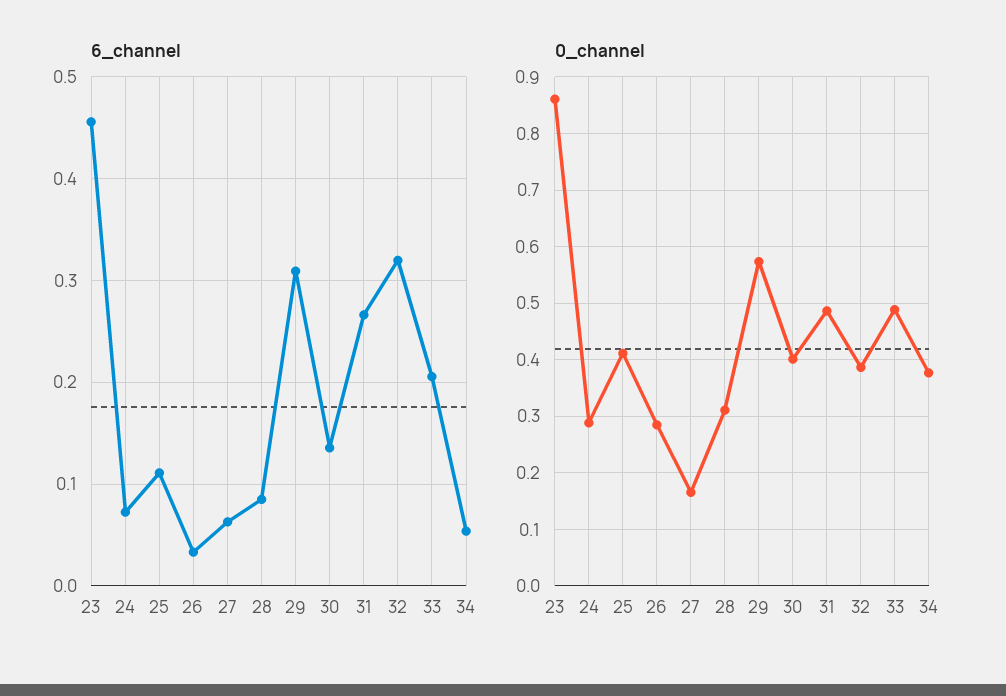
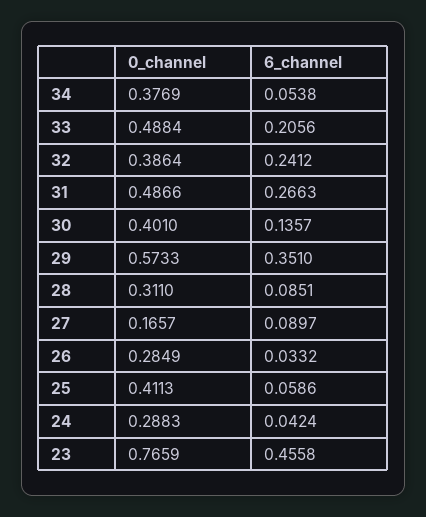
6_channel, 24: 0.07 -> 0.0424
6_channel, 25: 0.11 -> 0.0586
6_channel, 27: 0.06 -> 0.0897
6_channel, 29: 0.31 -> 0.351
6_channel, 32: 0.32 -> 0.2412
0_channel, 23: 0.86 -> 0.7659

